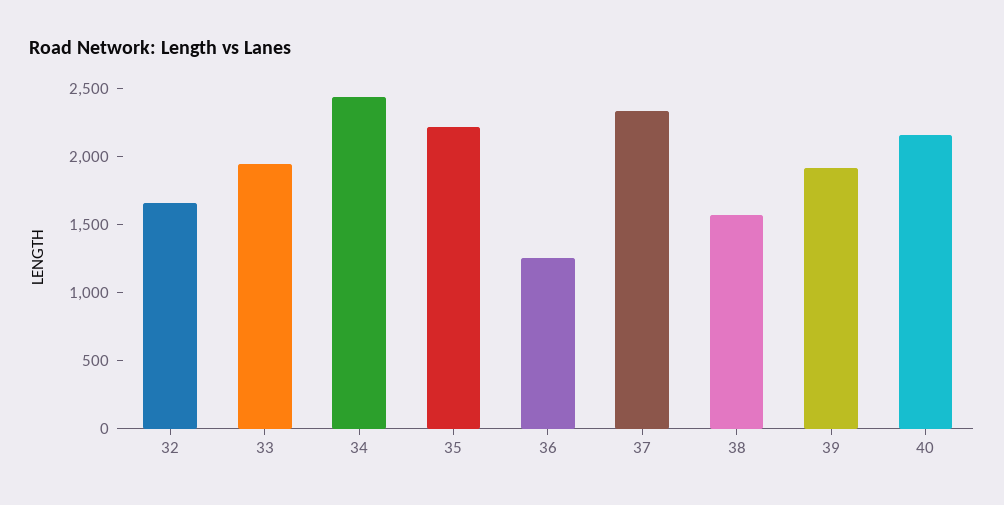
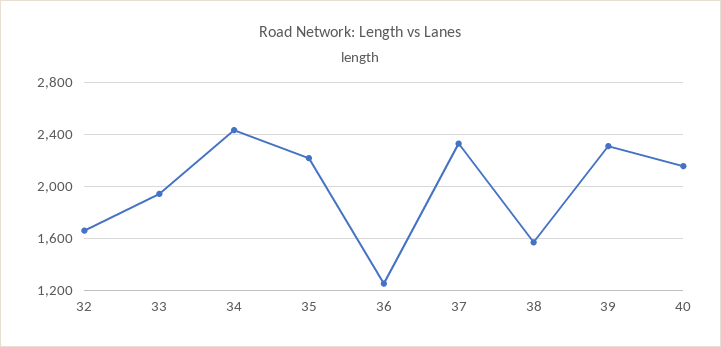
39: 1900 -> 2300

